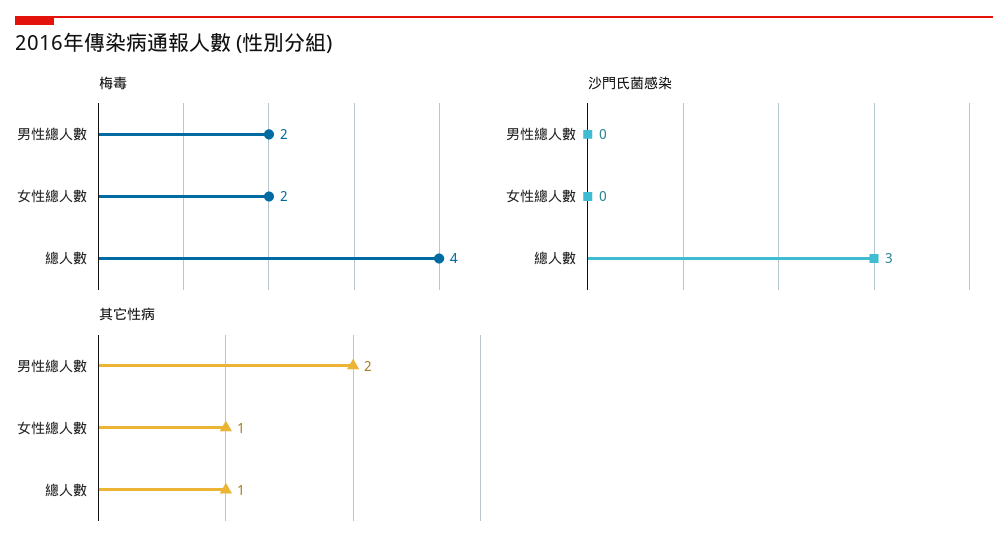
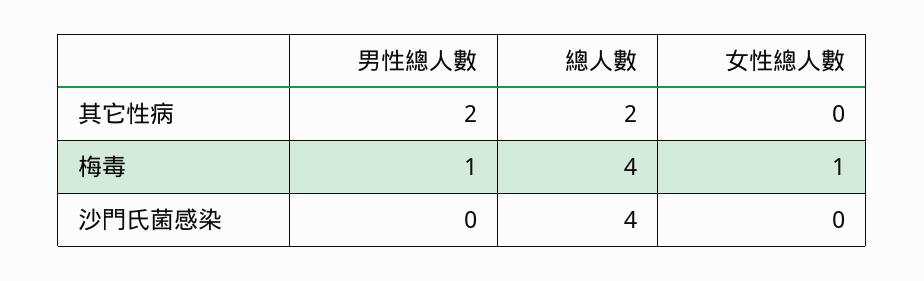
梅毒, 男性總人數: 2 -> 1
梅毒, 女性總人數: 2 -> 1
沙門氏菌感染, 總人數: 3 -> 4
其它性病, 女性總人數: 1 -> 0
其它性病, 總人數: 1 -> 2

